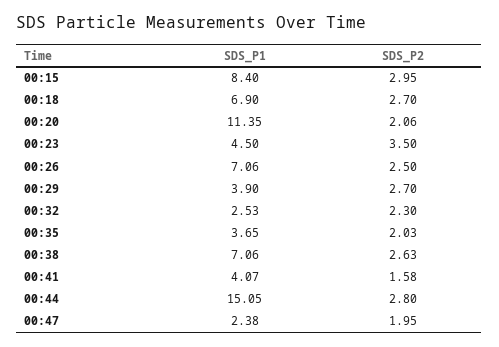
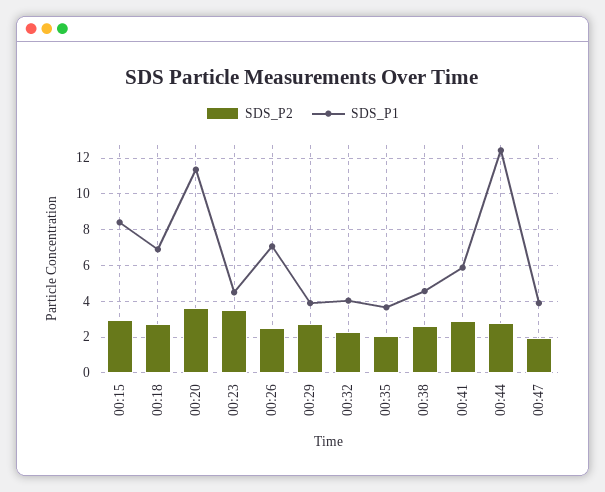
SDS_P2, 00:20: 2.06 -> 3.5
SDS_P1, 00:32: 2.53 -> 4
SDS_P1, 00:38: 7.06 -> 4.5
SDS_P1, 00:41: 4.07 -> 6
SDS_P2, 00:41: 1.58 -> 3
SDS_P1, 00:44: 15.05 -> 12.5
SDS_P1, 00:47: 2.38 -> 4

